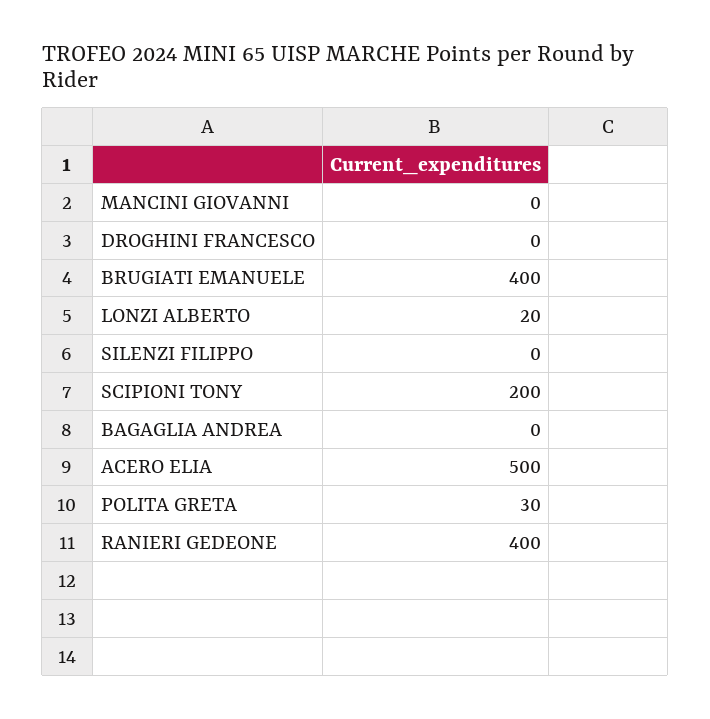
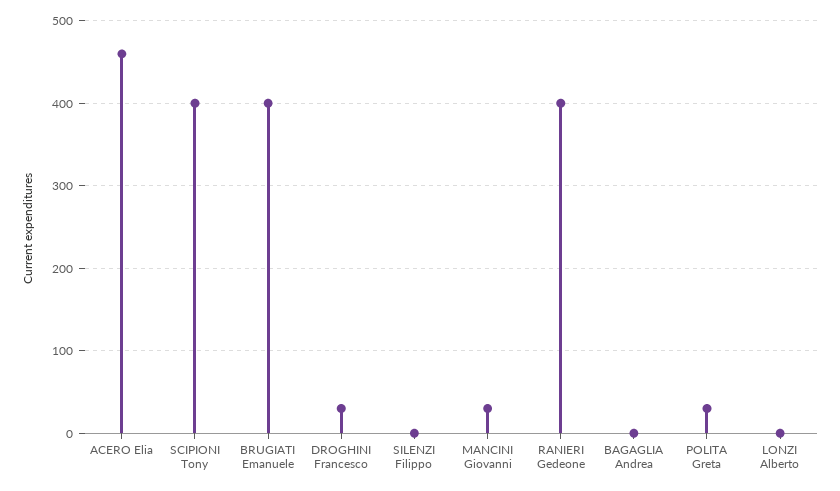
MANCINI GIOVANNI: 0 -> 30
DROGHINI FRANCESCO: 0 -> 30
LONZI ALBERTO: 20 -> 0
SCIPIONI TONY: 200 -> 400
ACERO ELIA: 500 -> 460

